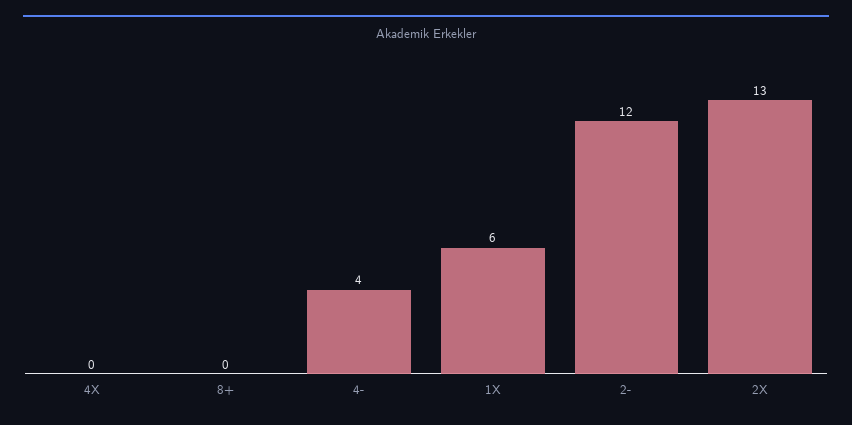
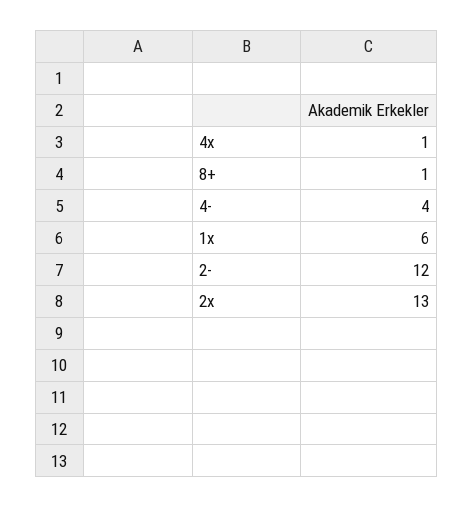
4X: 0 -> 1
8+: 0 -> 1

